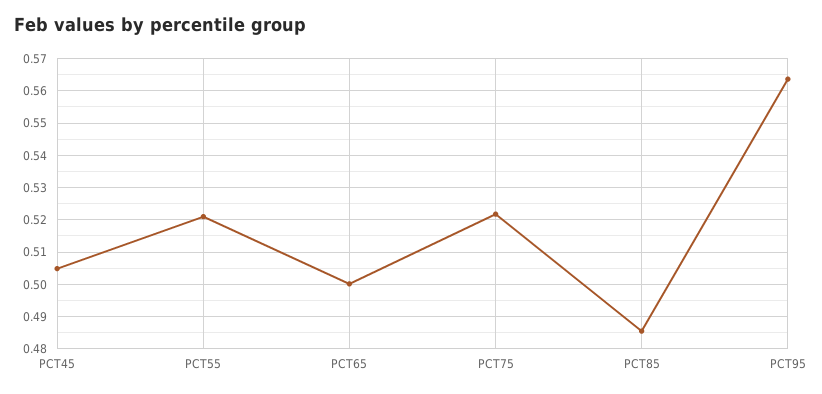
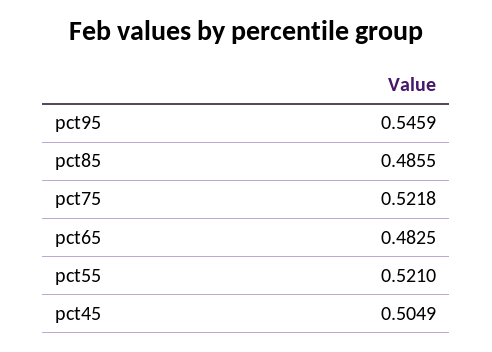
PCT65: 0.5 -> 0.4825
PCT95: 0.564 -> 0.5459

